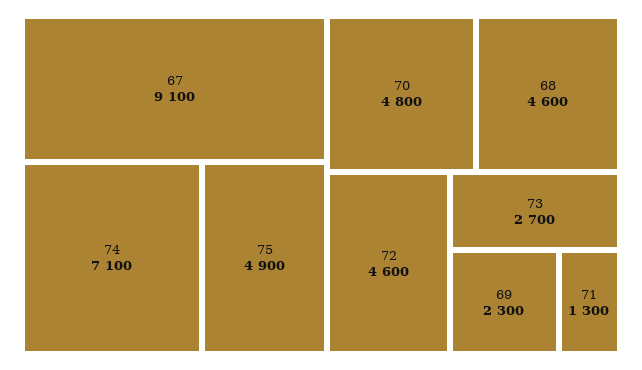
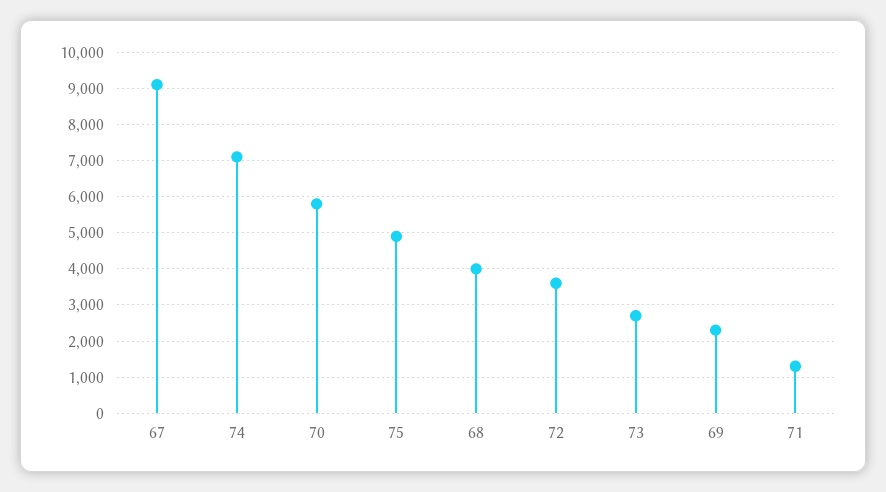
70: 4800 -> 5800
68: 4600 -> 4000
72: 4600 -> 3600

